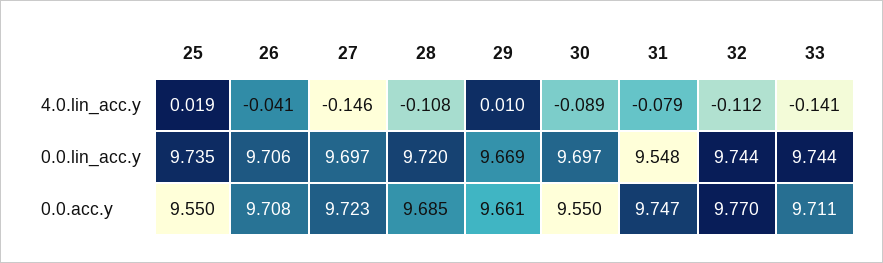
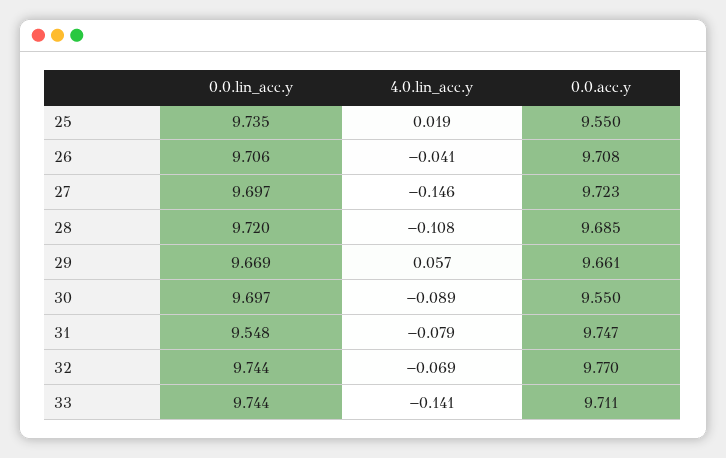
29, 4.0.lin_acc.y: 0.01 -> 0.057
32, 4.0.lin_acc.y: -0.112 -> -0.069

